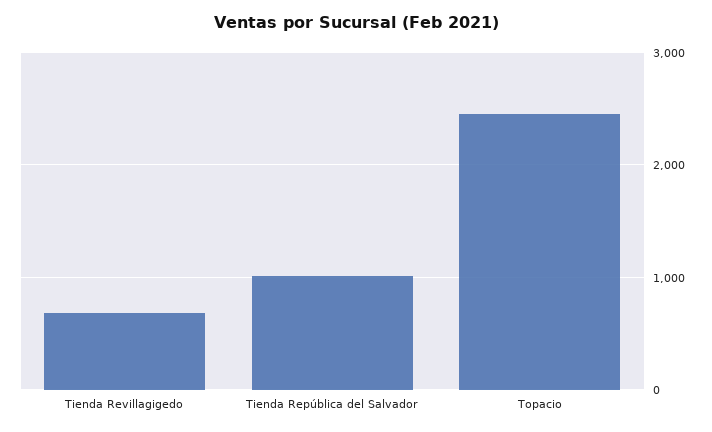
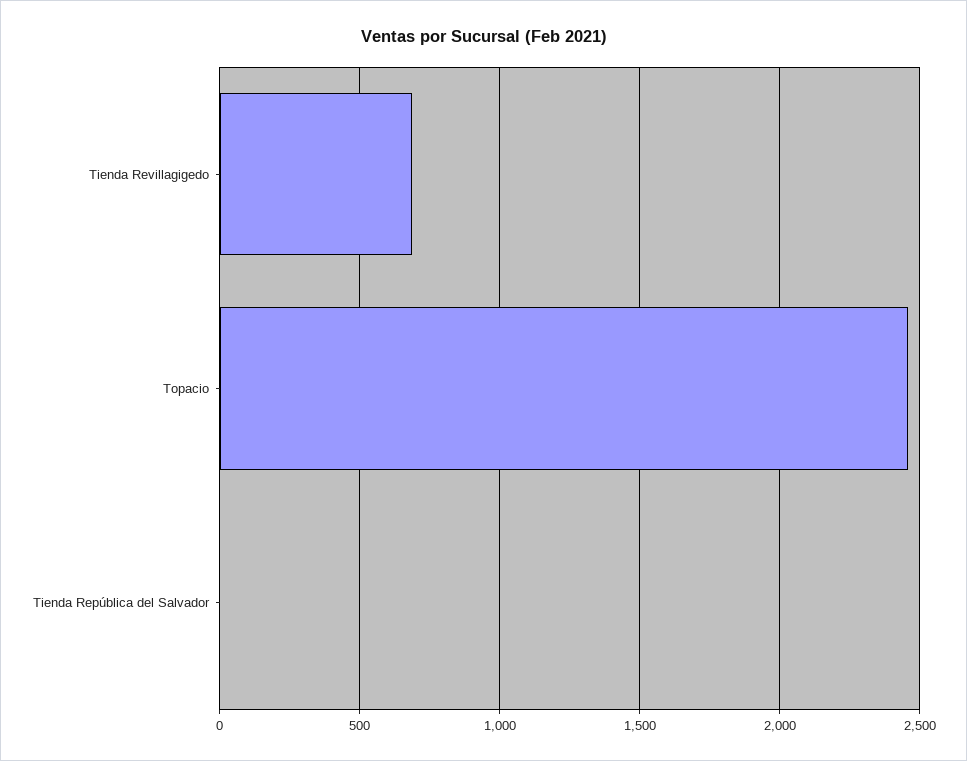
Tienda República del Salvador: 1000 -> 0

